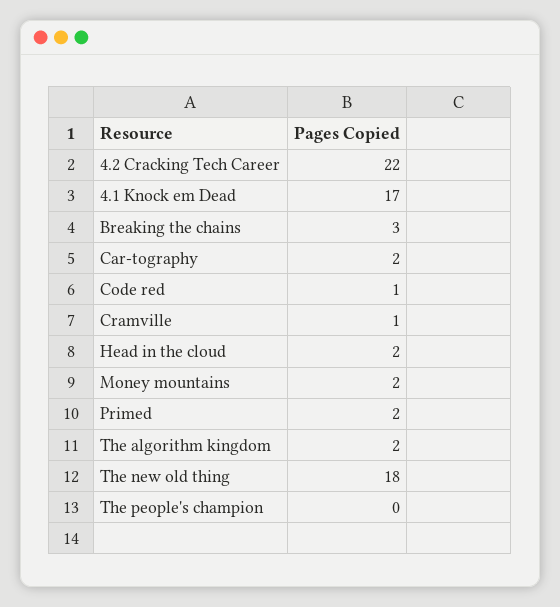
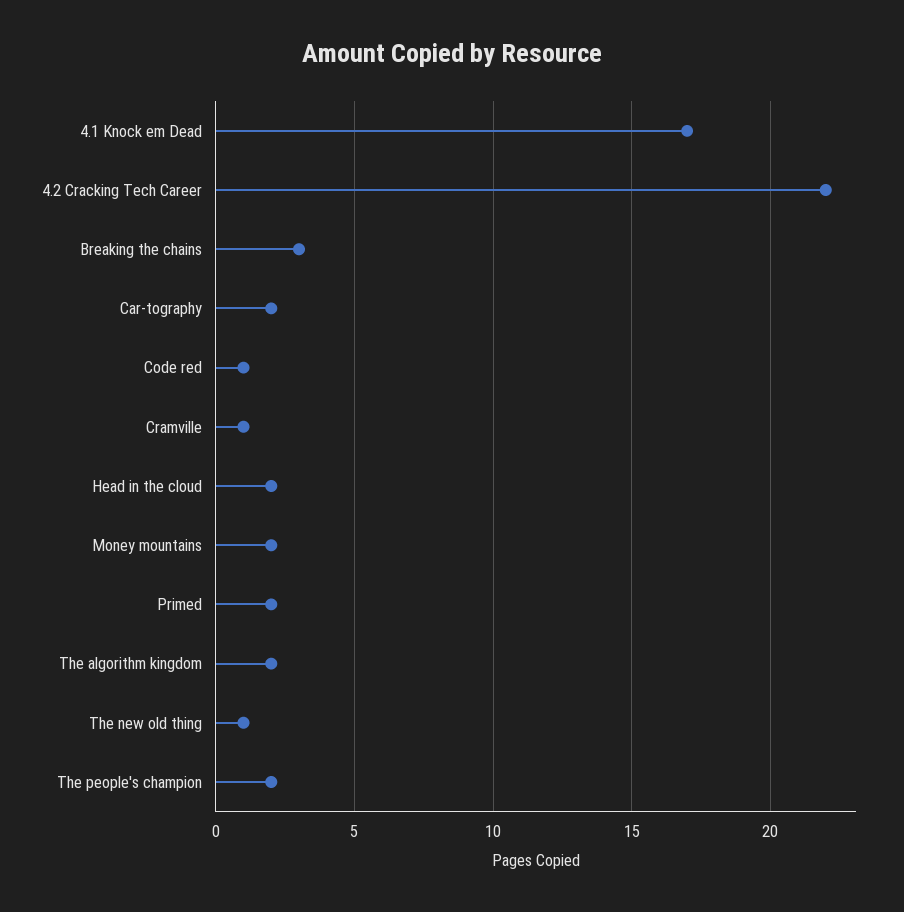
The new old thing: 18 -> 1
The people's champion: 0 -> 2

